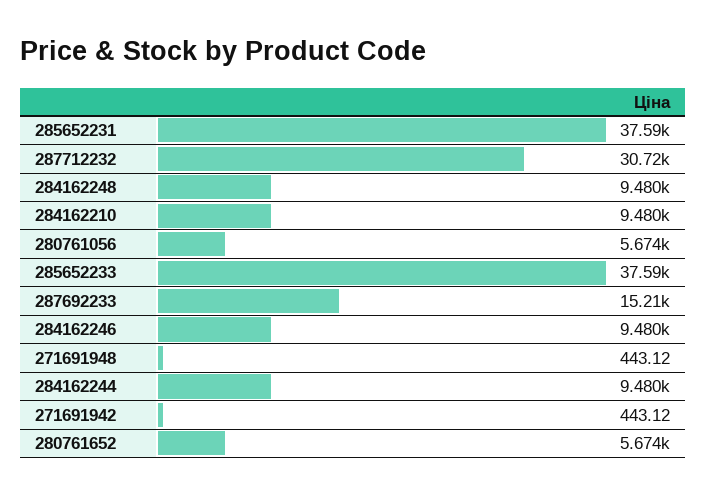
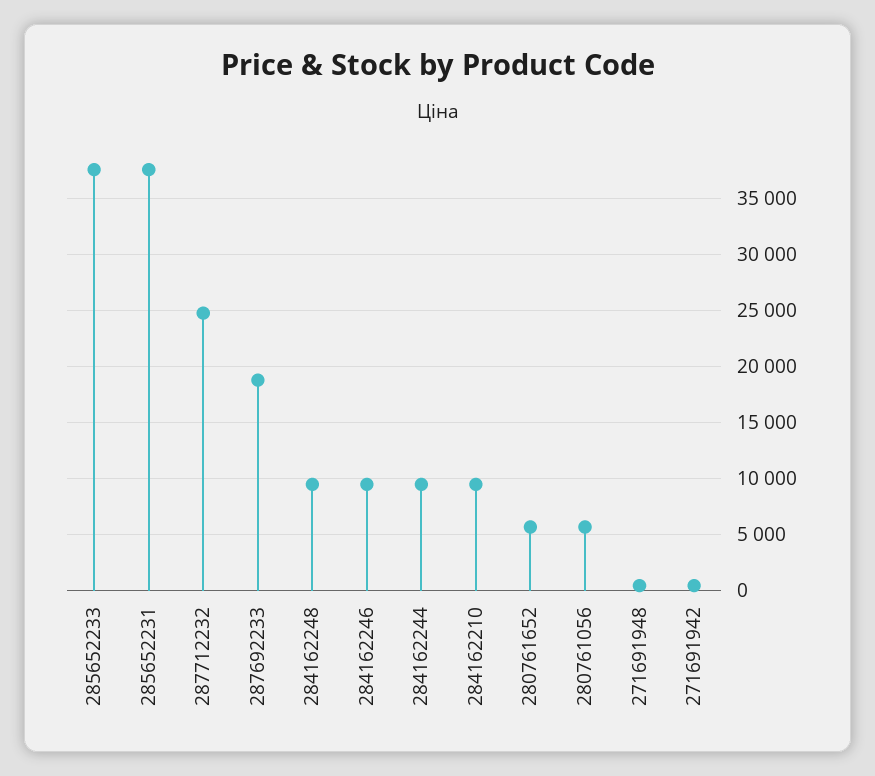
287712232: 30720 -> 25000
287692233: 15210 -> 19000

